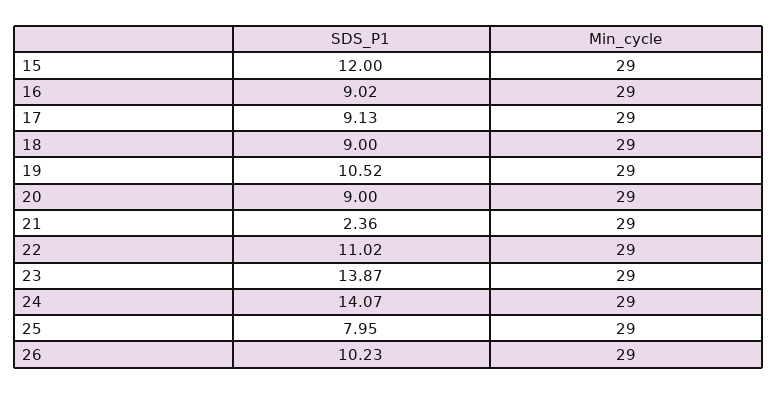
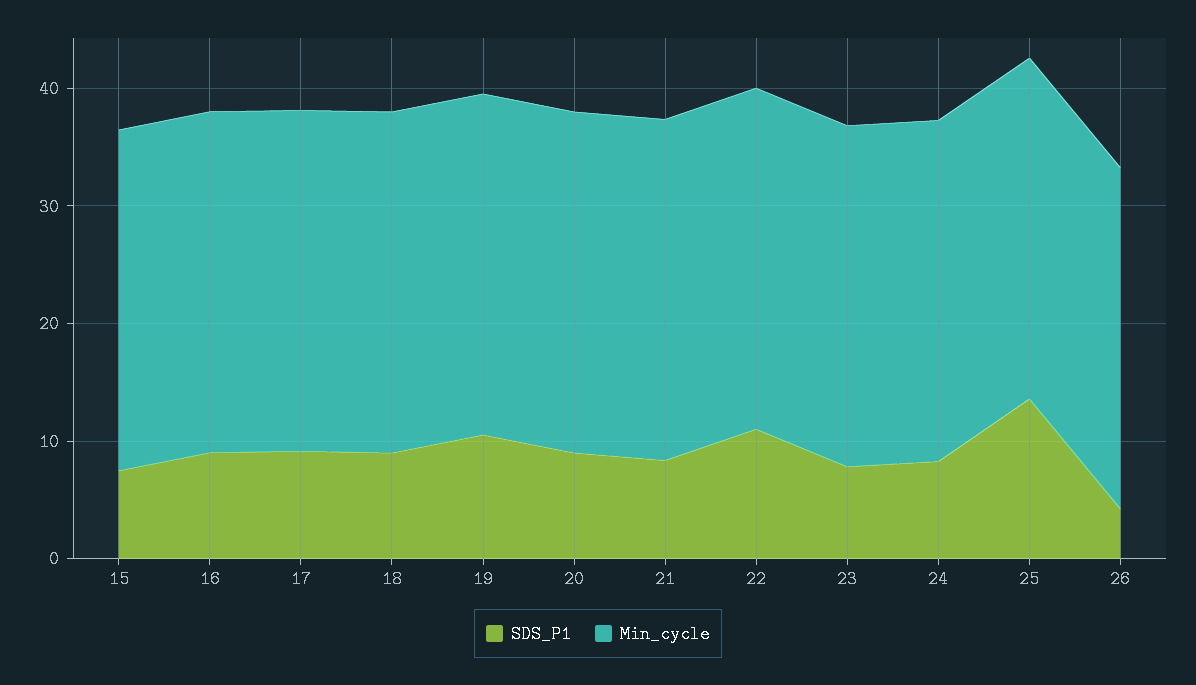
SDS_P1, 15: 12 -> 8
SDS_P1, 21: 2.36 -> 8
SDS_P1, 23: 13.87 -> 8
SDS_P1, 24: 14.07 -> 8
SDS_P1, 25: 7.95 -> 14
SDS_P1, 26: 10.23 -> 4

